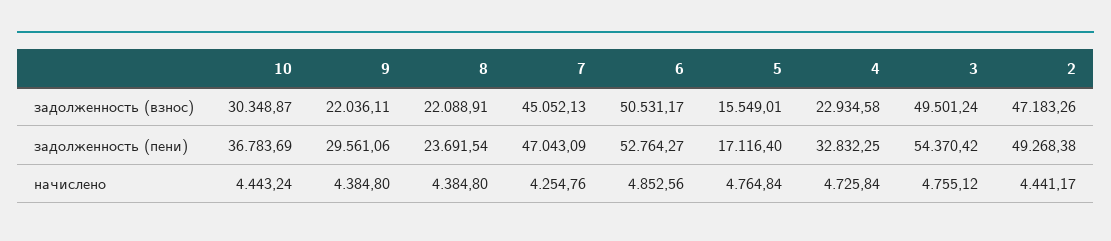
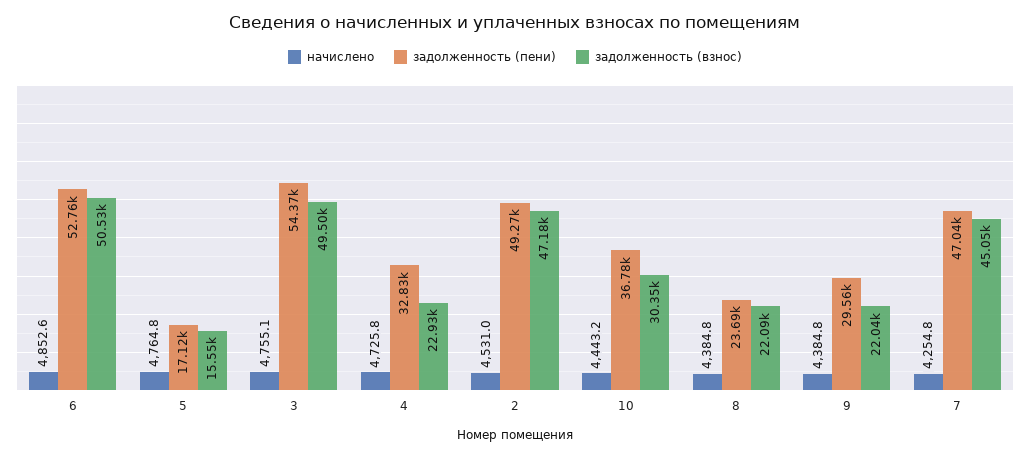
начислено, 2: 4441.17 -> 4531

